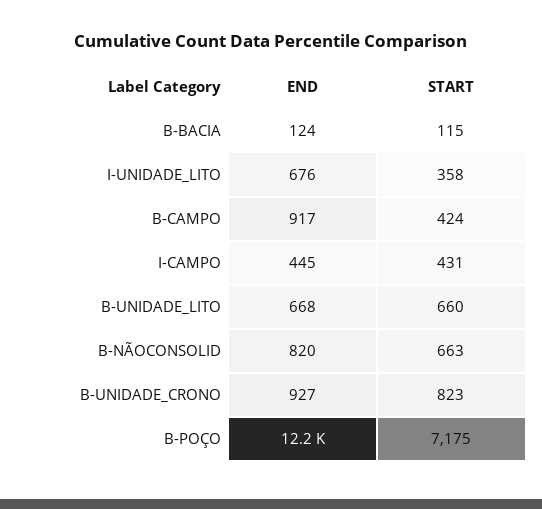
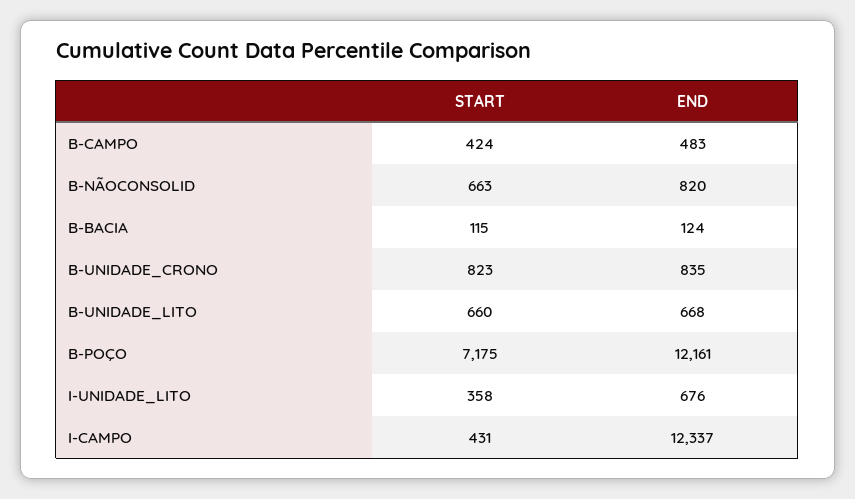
END, B-CAMPO: 917 -> 483
END, I-CAMPO: 445 -> 12337
END, B-UNIDADE_CRONO: 927 -> 835

